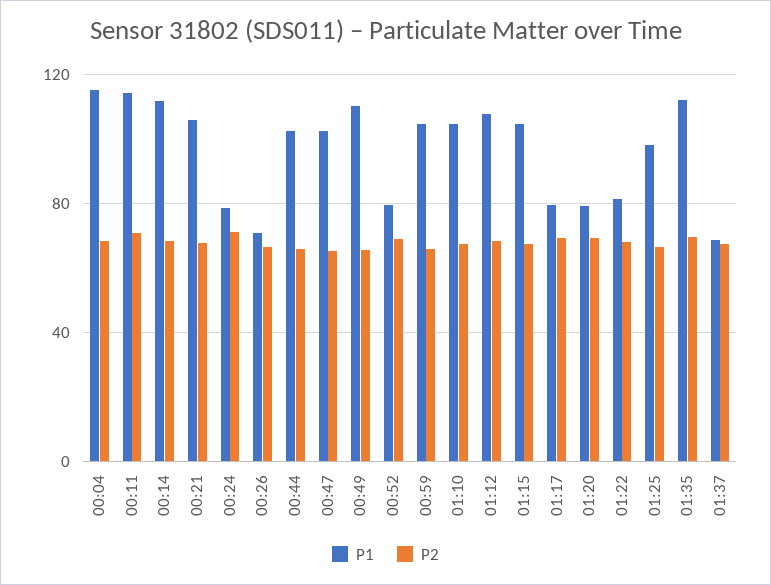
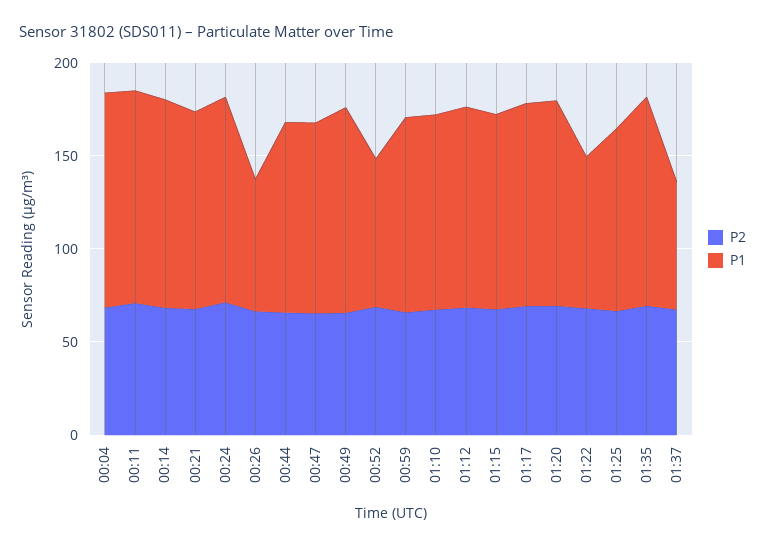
P1, 00:24: 80 -> 110
P1, 01:17: 80 -> 110
P1, 01:20: 80 -> 110

